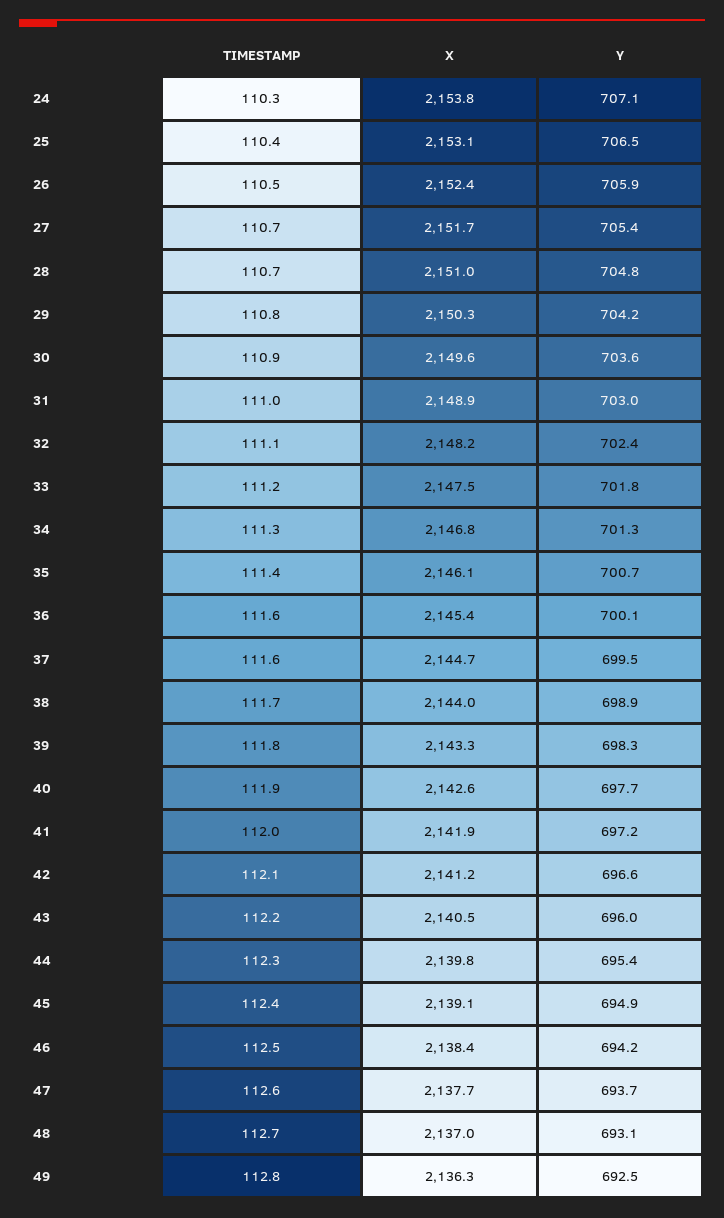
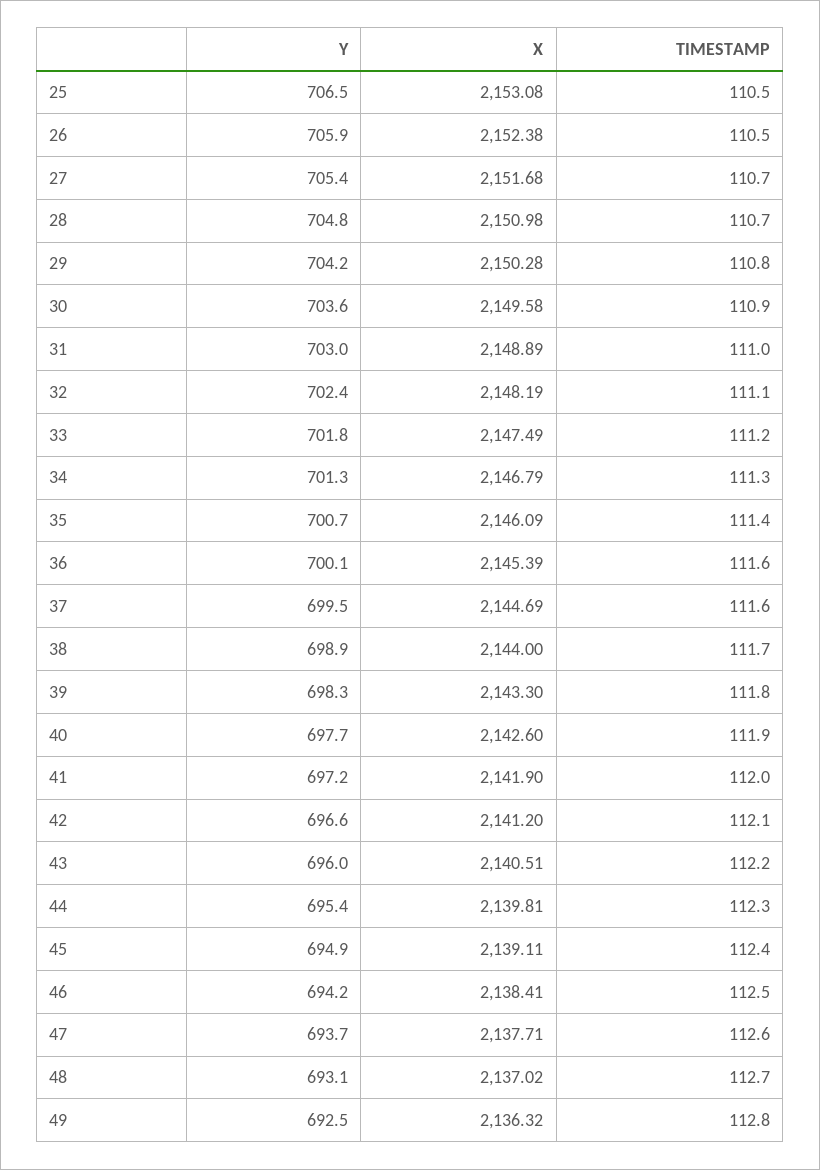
TIMESTAMP, 24: 110.3 -> none
X, 24: 2153.8 -> none
Y, 24: 707.1 -> none
TIMESTAMP, 25: 110.4 -> 110.5

